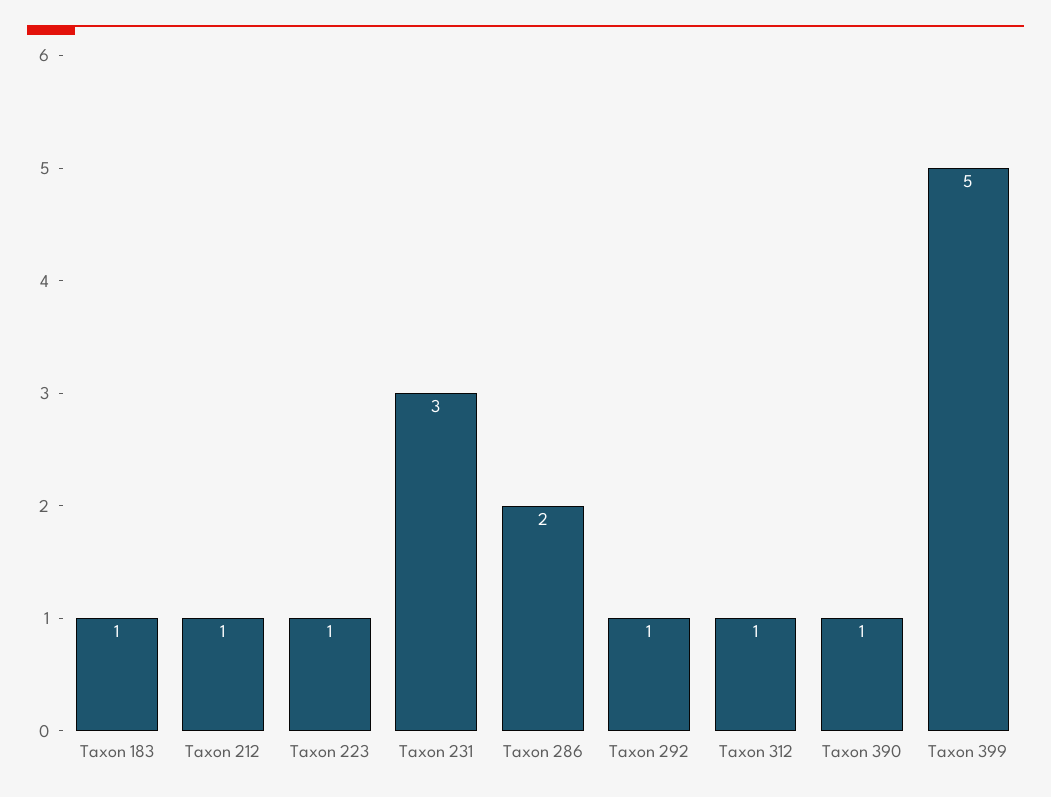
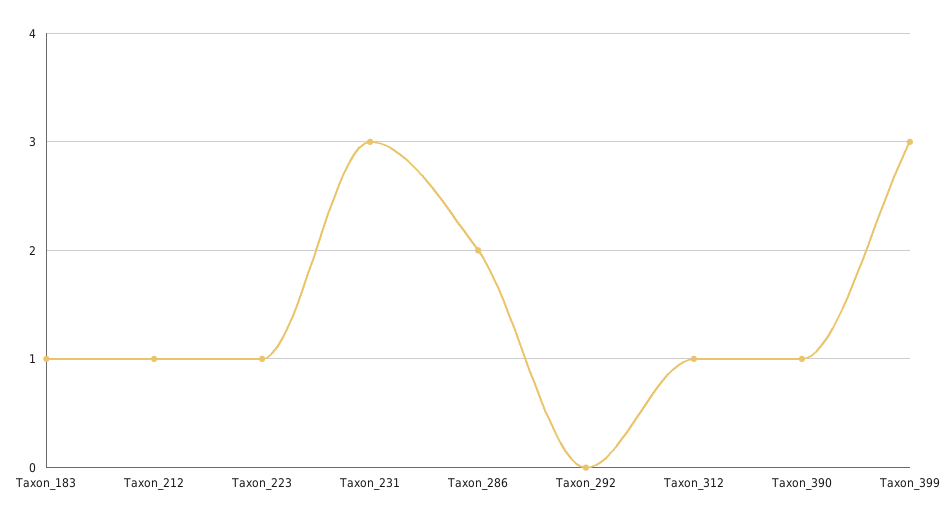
Taxon 292: 1 -> 0
Taxon 399: 5 -> 3

